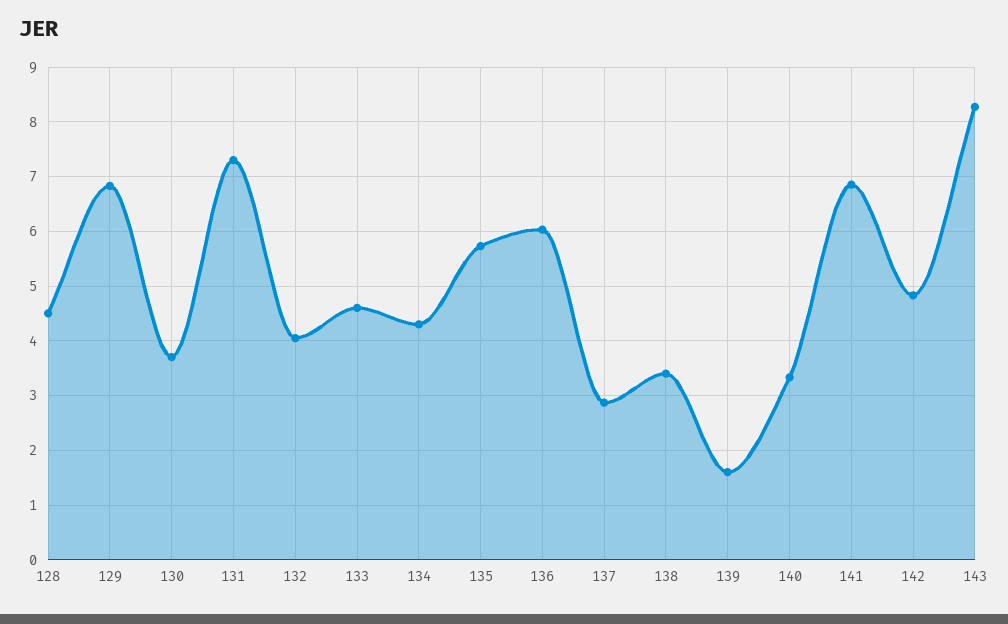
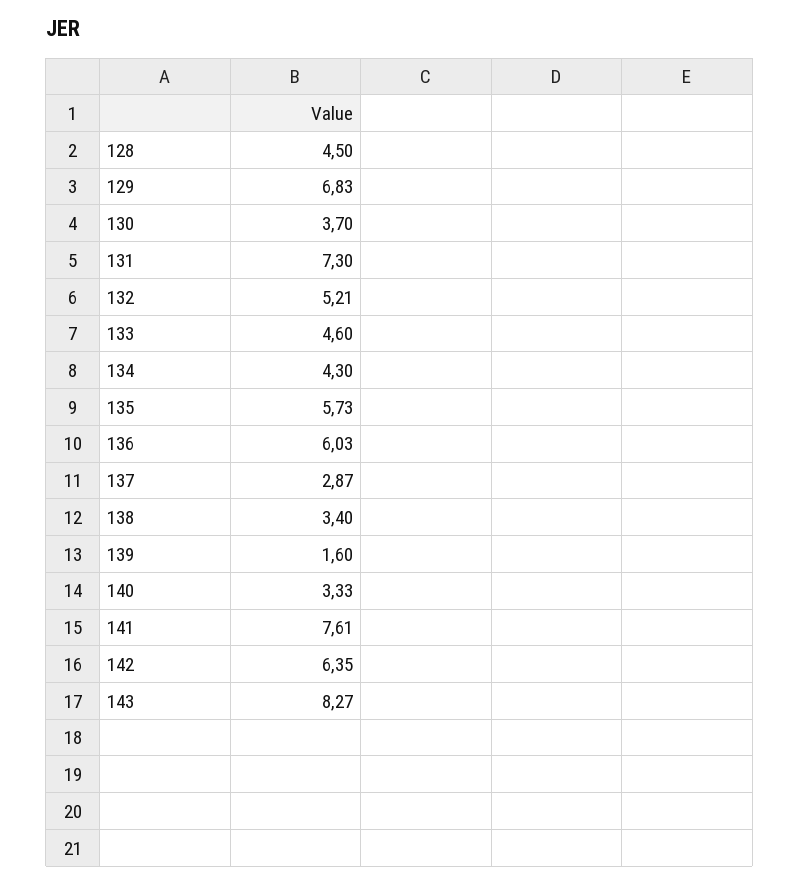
132: 4 -> 5.21
141: 6.8 -> 7.61
142: 4.8 -> 6.35

